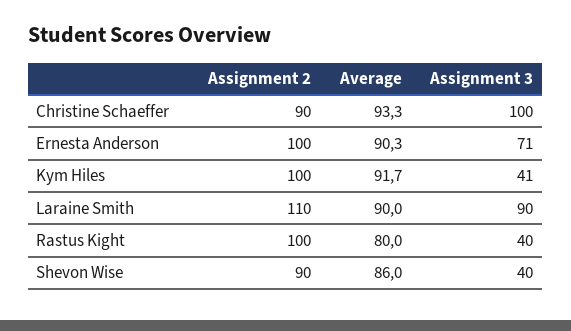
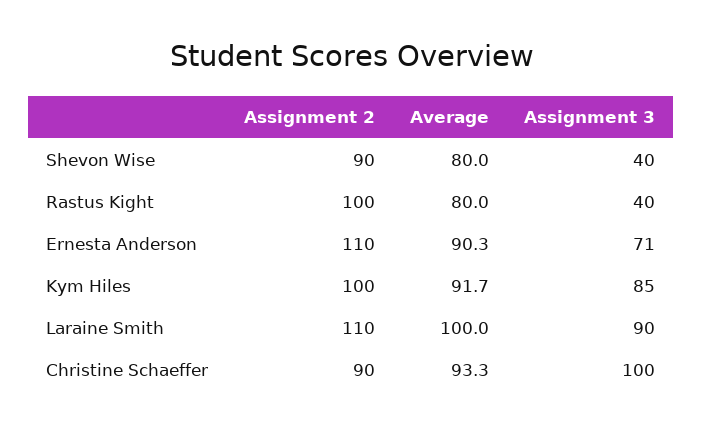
Assignment 2, Ernesta Anderson: 100 -> 110
Assignment 3, Kym Hiles: 41 -> 85
Average, Laraine Smith: 90 -> 100
Average, Shevon Wise: 86 -> 80

